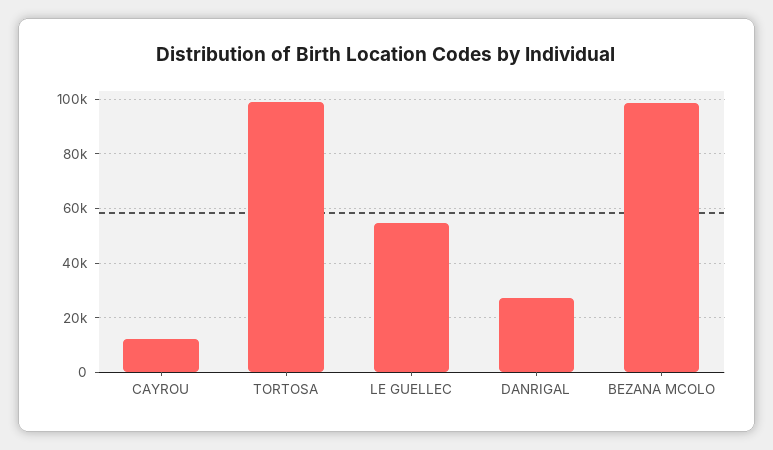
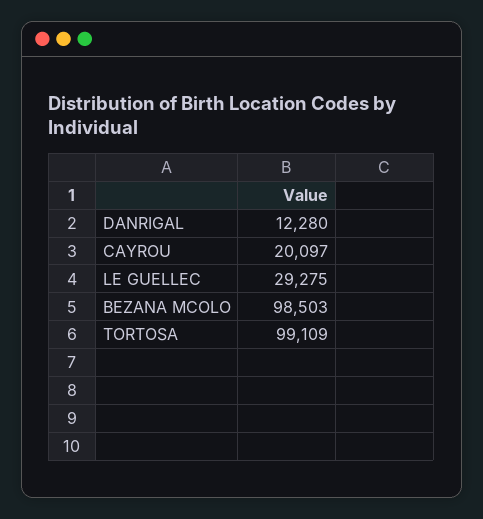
CAYROU: 12500 -> 20097
LE GUELLEC: 55000 -> 29275
DANRIGAL: 27500 -> 12280

